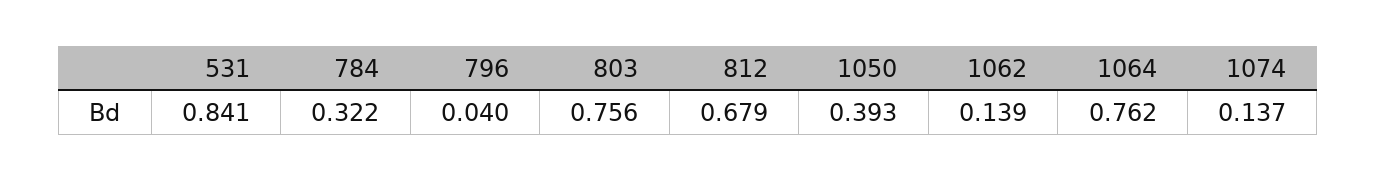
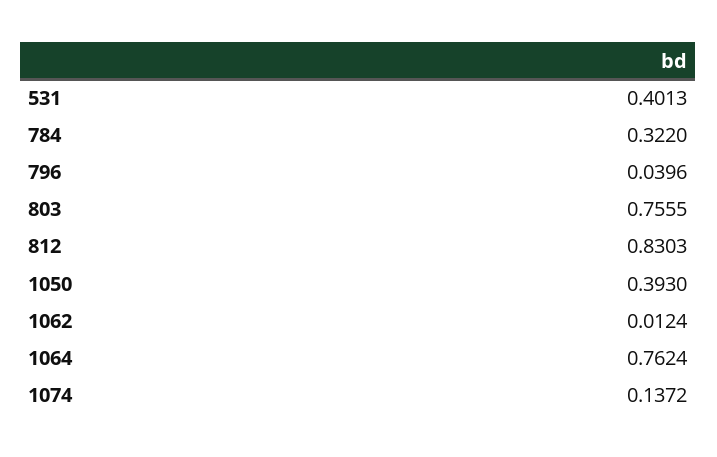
531: 0.841 -> 0.4013
812: 0.679 -> 0.8303
1062: 0.139 -> 0.0124

